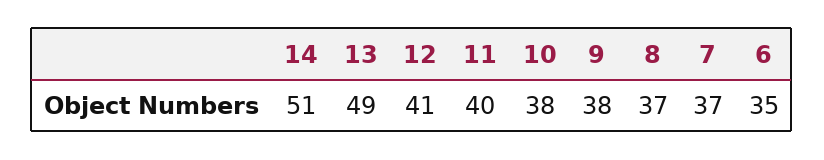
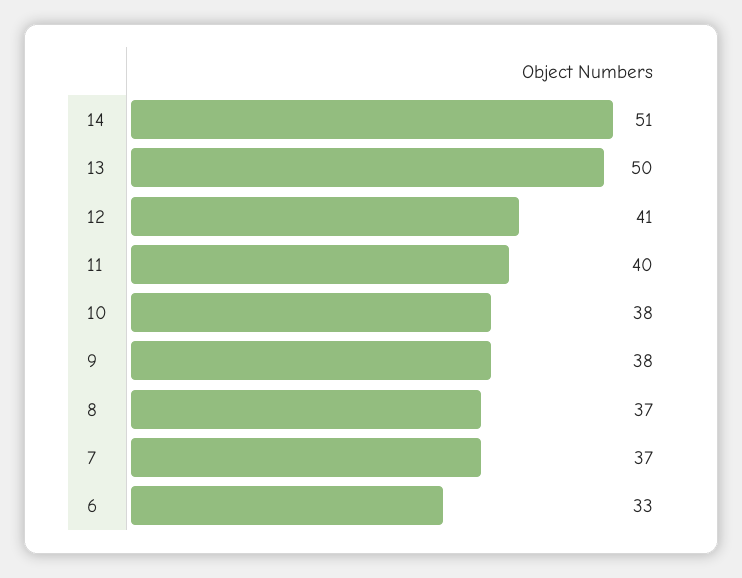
13: 49 -> 50
6: 35 -> 33

